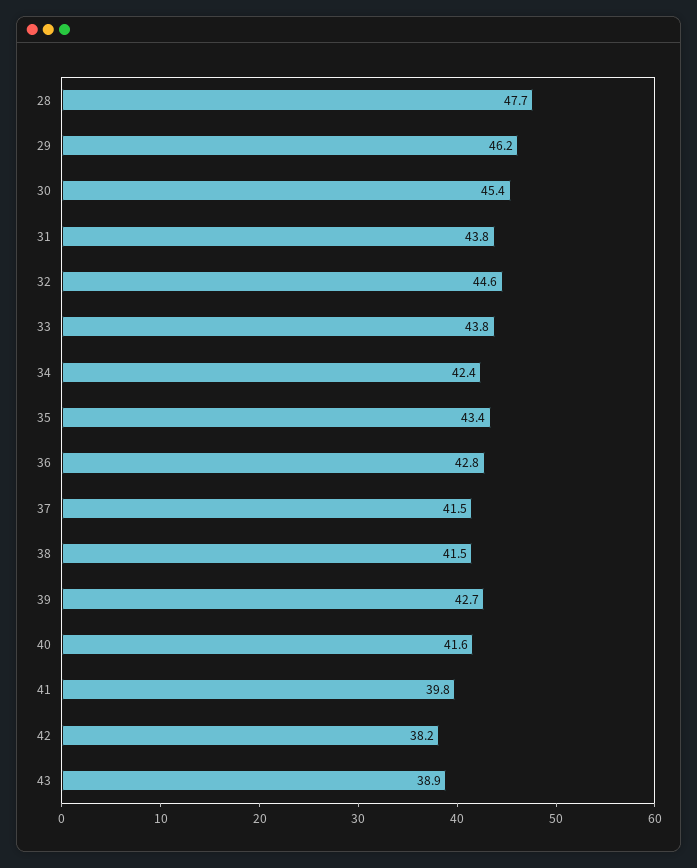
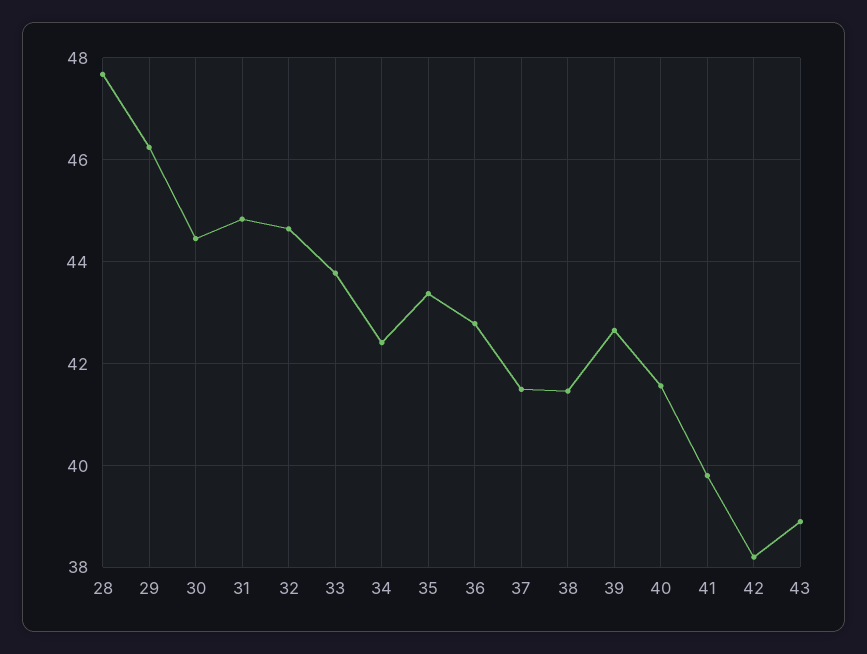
30: 45.4 -> 44.4
31: 43.8 -> 44.8

